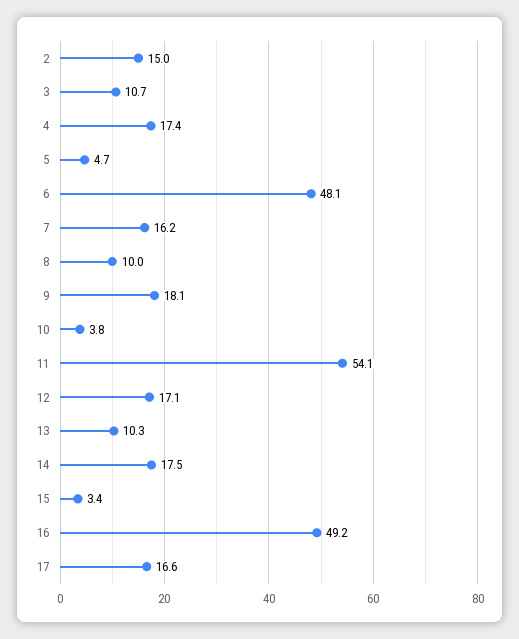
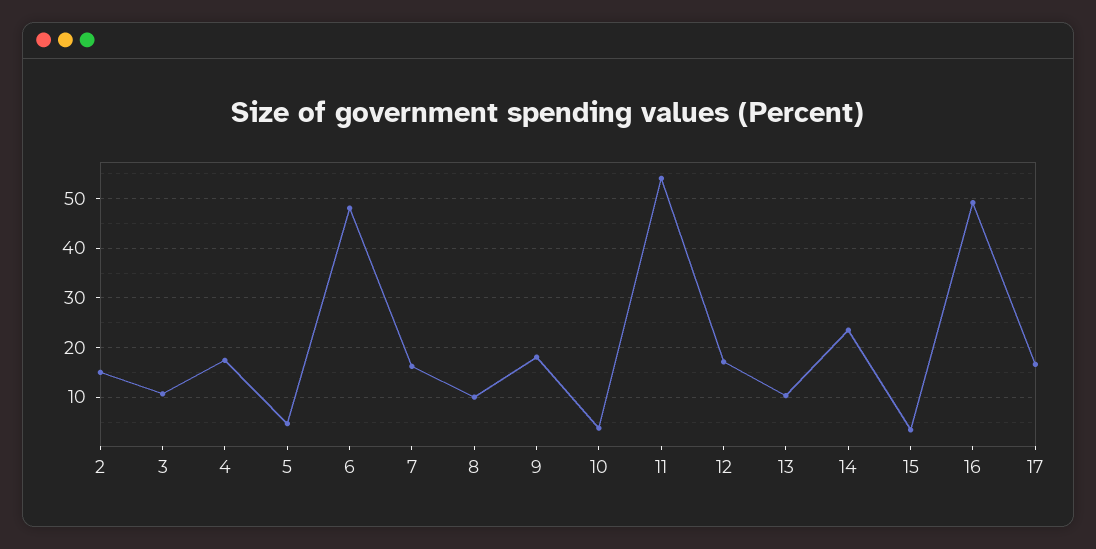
14: 17.5 -> 24

